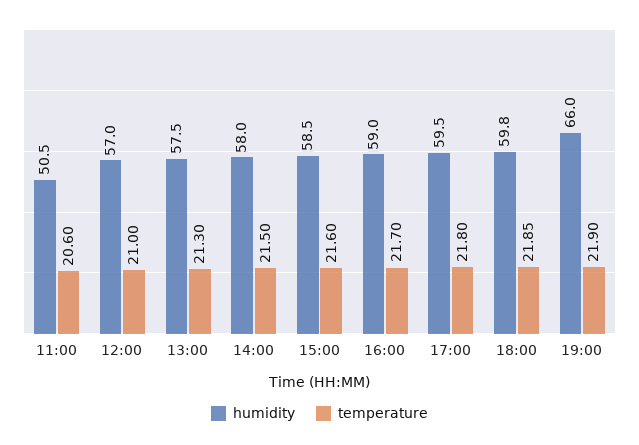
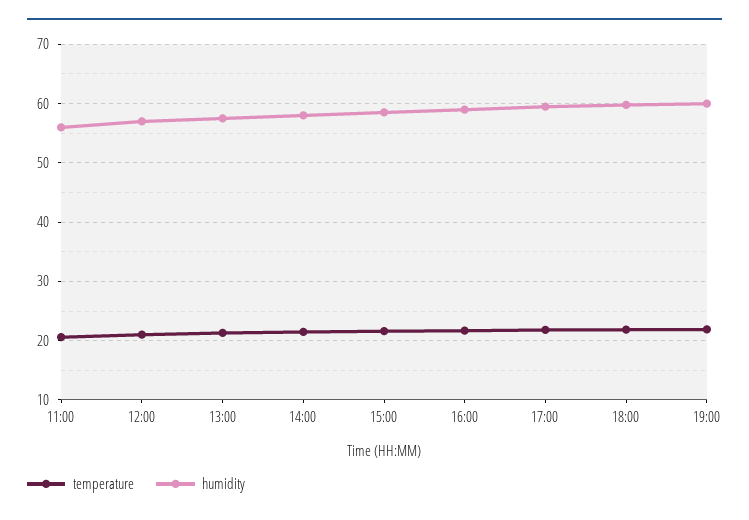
humidity, 11:00: 50.5 -> 56
humidity, 19:00: 66 -> 60

